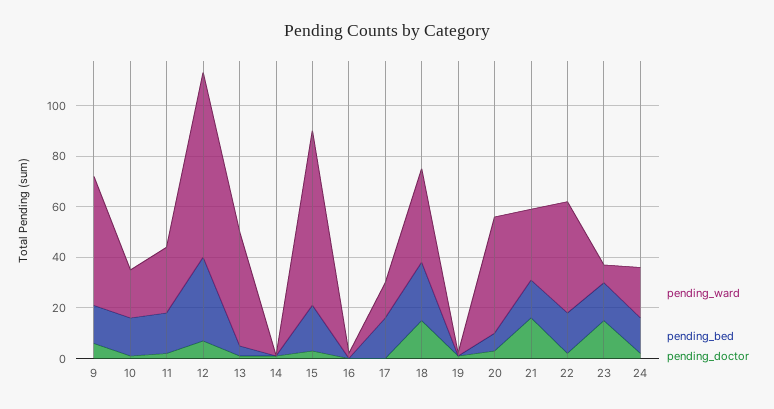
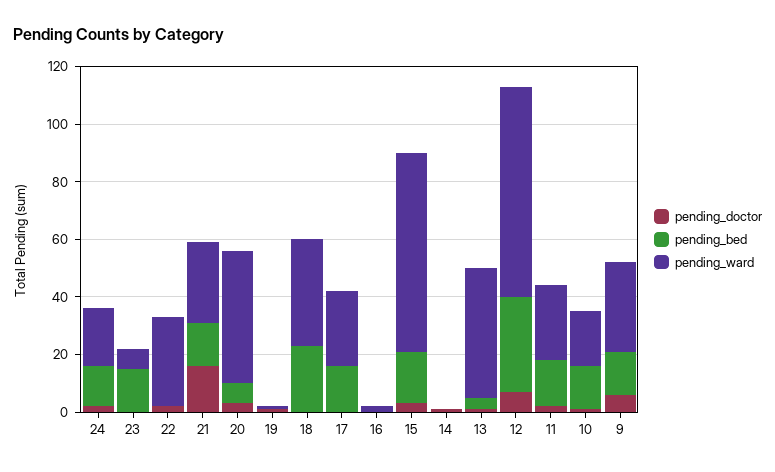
pending_ward, 9: 50 -> 30
pending_ward, 17: 15 -> 25
pending_doctor, 18: 15 -> 0
pending_ward, 22: 45 -> 30
pending_bed, 22: 15 -> 0
pending_doctor, 23: 15 -> 0

